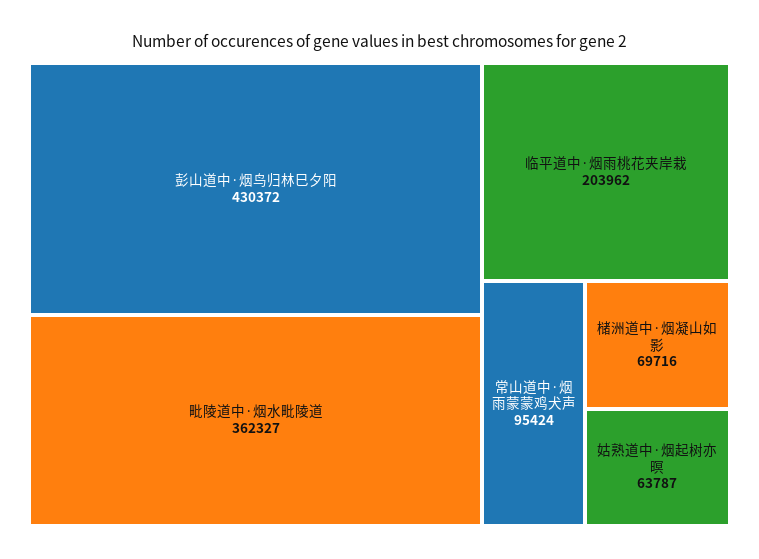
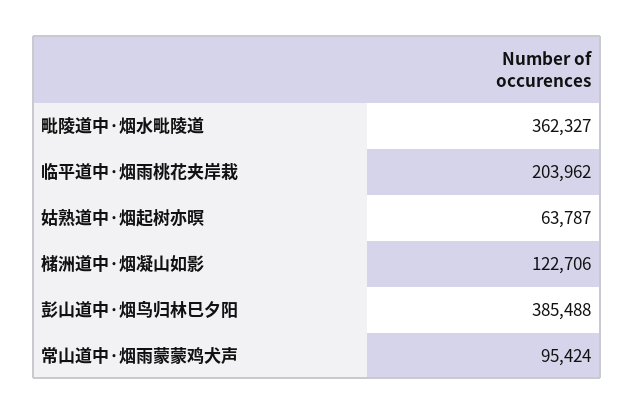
彭山道中·烟鸟归林巳夕阳: 430372 -> 385488
槠洲道中·烟凝山如影: 69716 -> 122706

